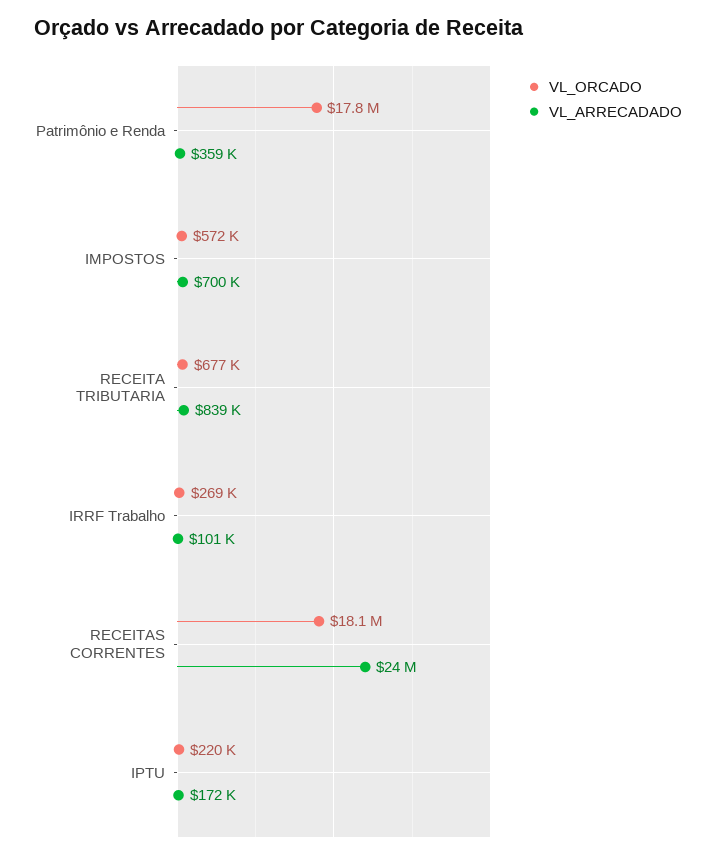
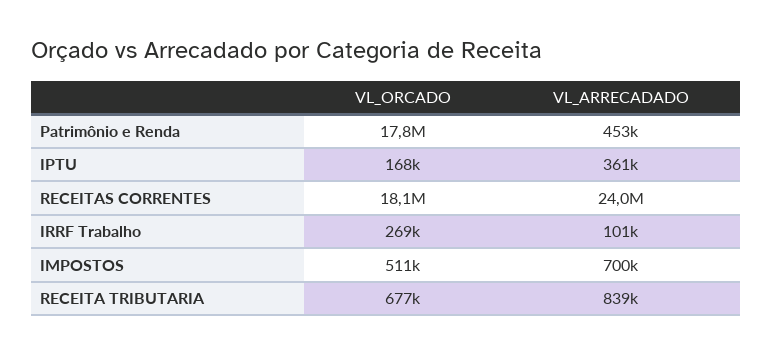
VL_ARRECADADO, Patrimônio e Renda: 359000 -> 453000
VL_ORCADO, IMPOSTOS: 572000 -> 511000
VL_ORCADO, IPTU: 220000 -> 168000
VL_ARRECADADO, IPTU: 172000 -> 361000

